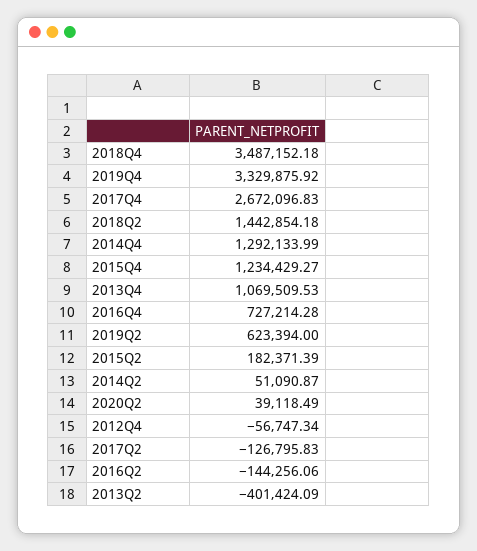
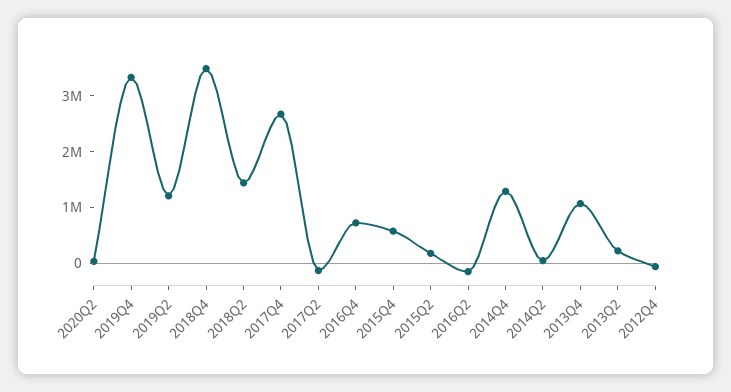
2015Q4: 1234429.27 -> 600000
2019Q2: 623394 -> 1200000
2013Q2: -401424.09 -> 200000

